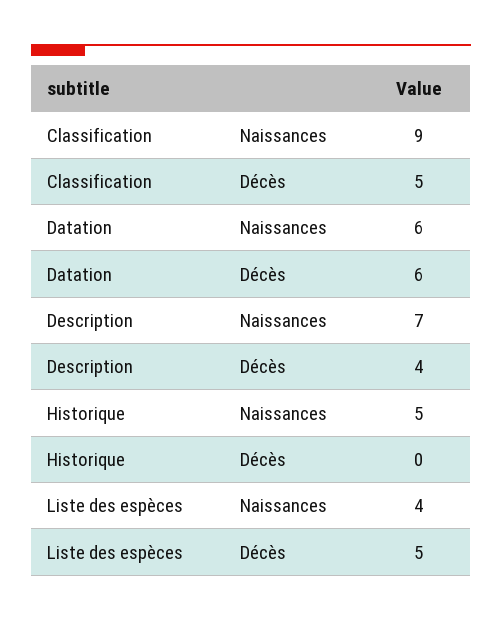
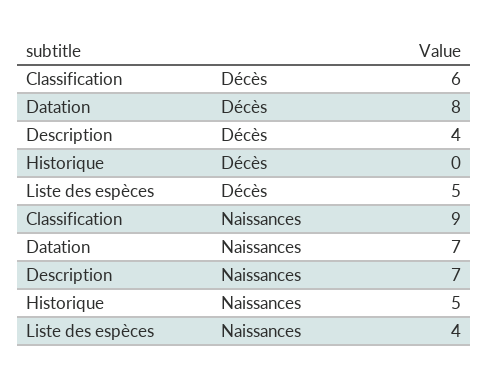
Classification, Décès: 5 -> 6
Datation, Naissances: 6 -> 7
Datation, Décès: 6 -> 8

